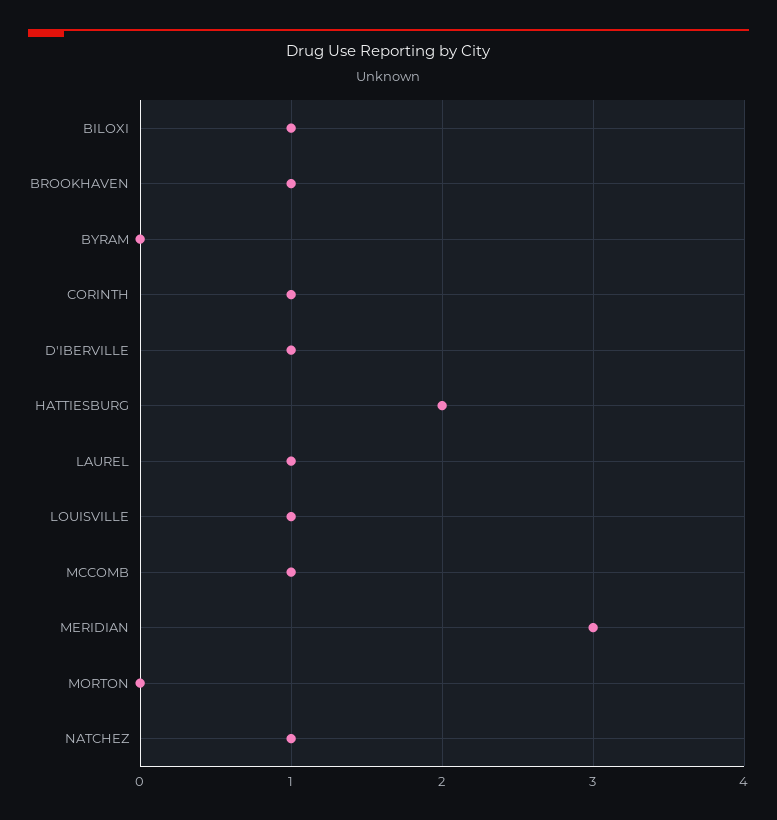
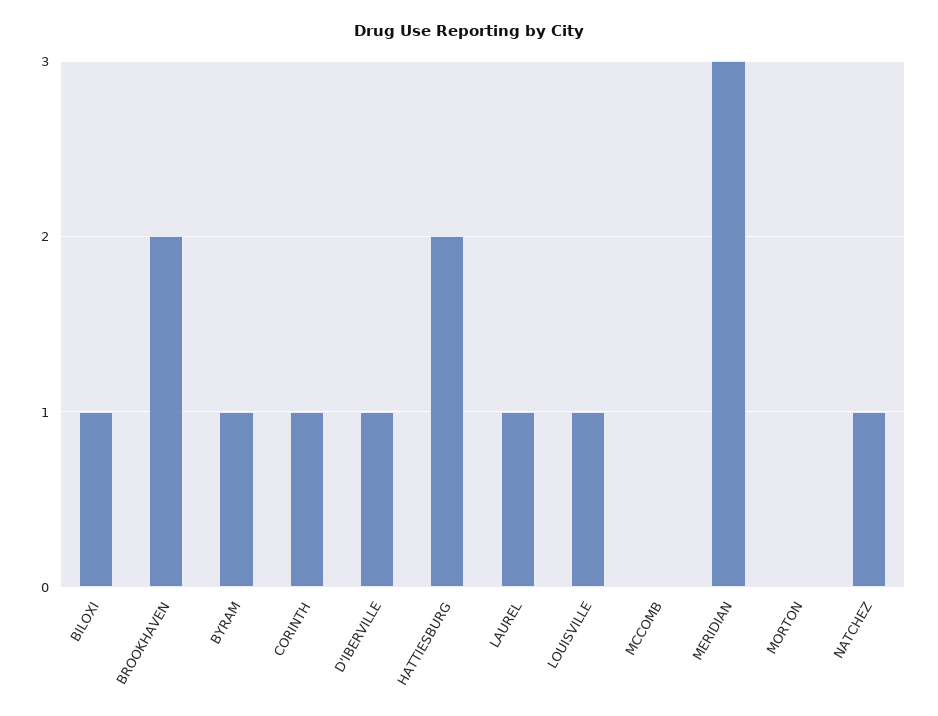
BROOKHAVEN: 1 -> 2
BYRAM: 0 -> 1
MCCOMB: 1 -> 0

